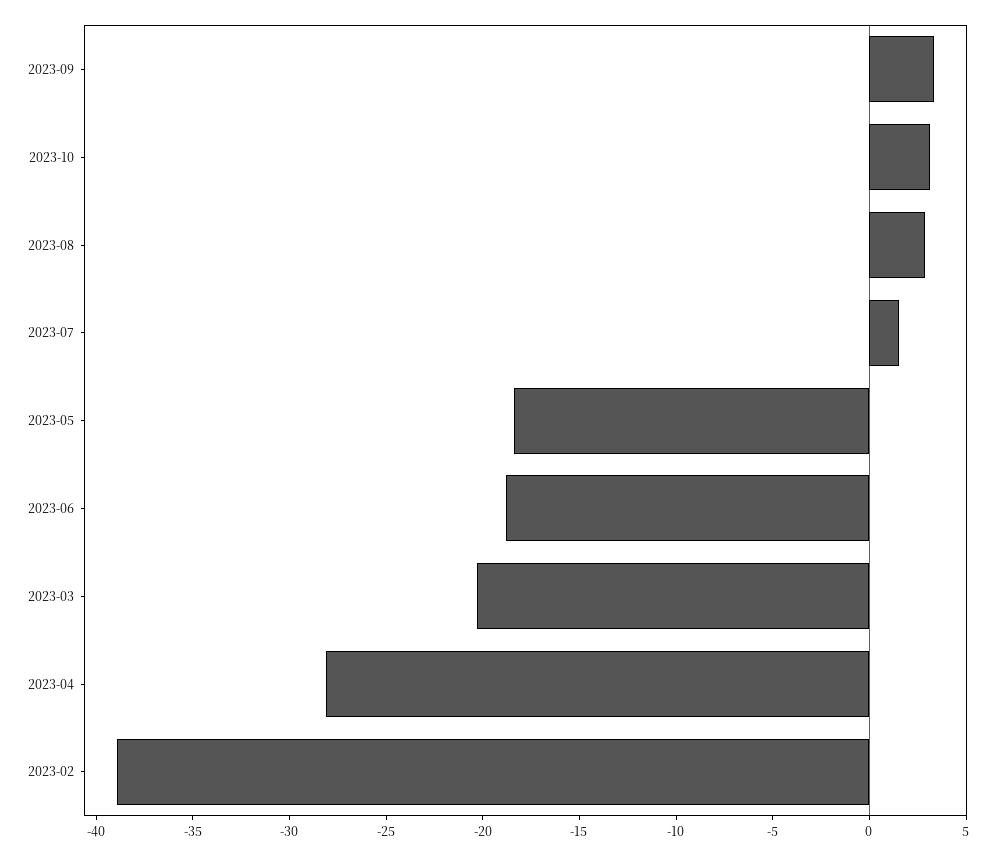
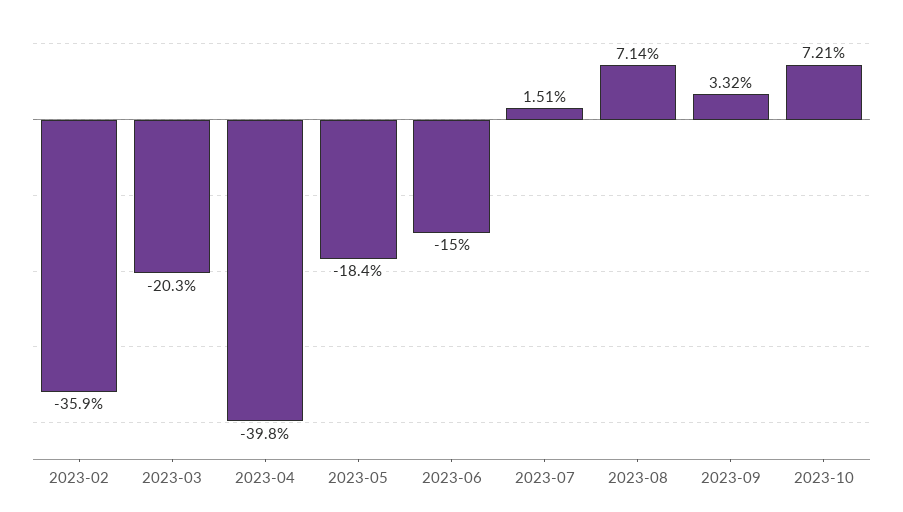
2023-10: 3 -> 7.21
2023-08: 3 -> 7.14
2023-06: -19 -> -15
2023-04: -28 -> -39.8
2023-02: -39 -> -35.9

